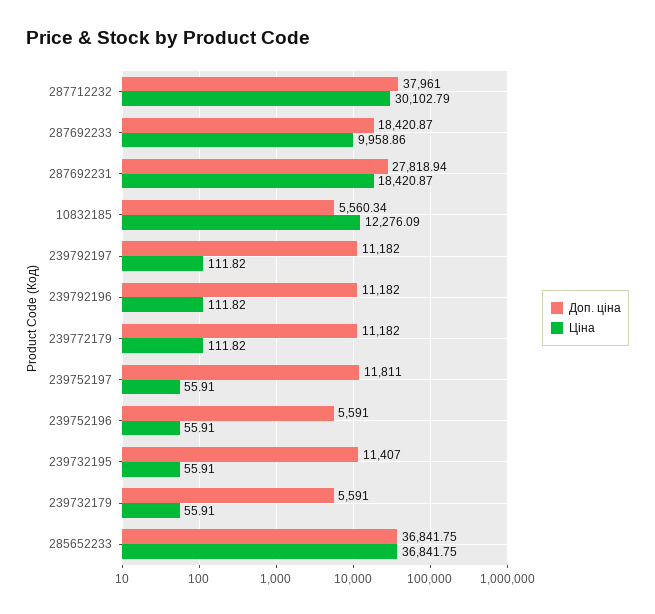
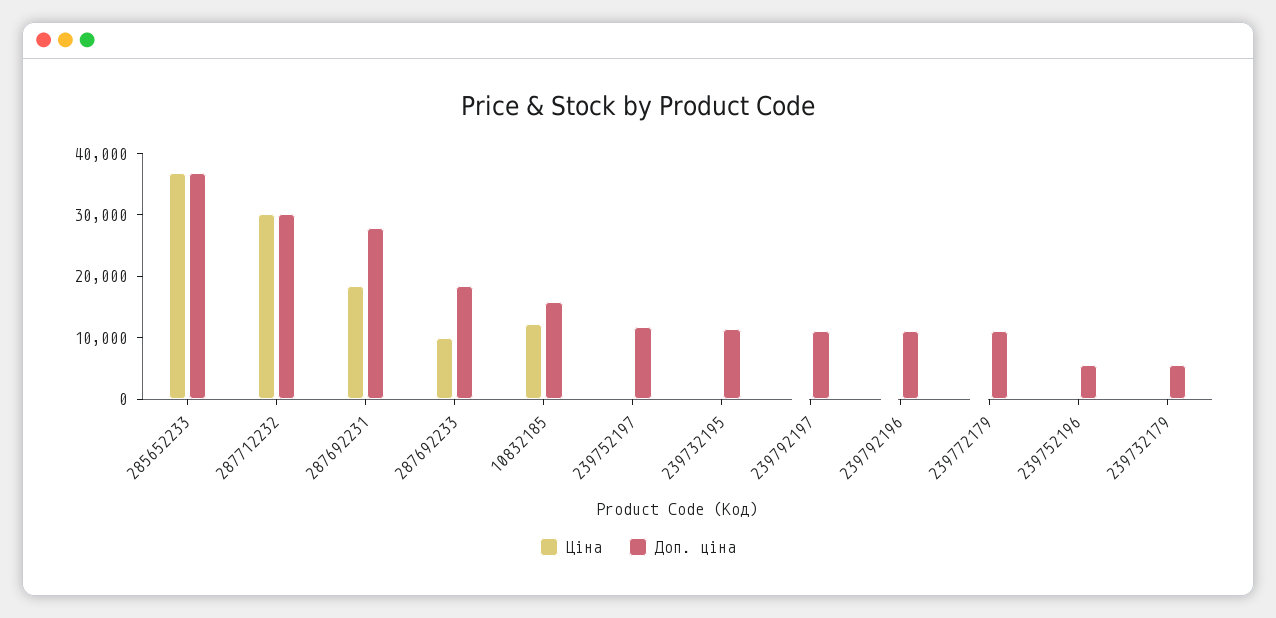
Доп. ціна, 287712232: 37961 -> 30000
Доп. ціна, 10832185: 5560.34 -> 16000

